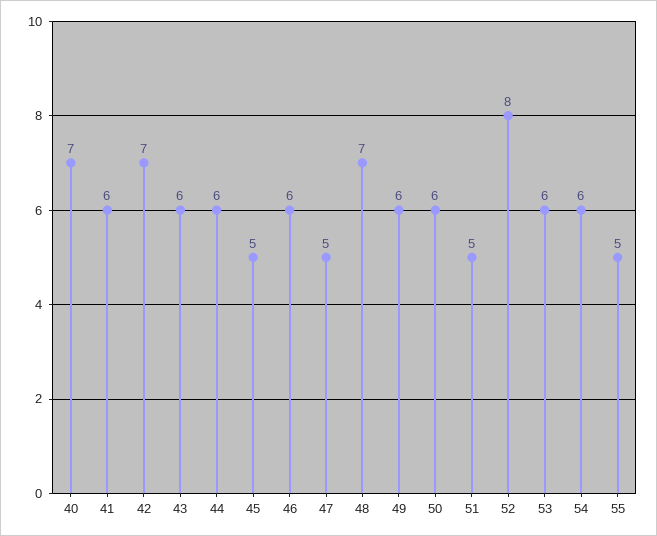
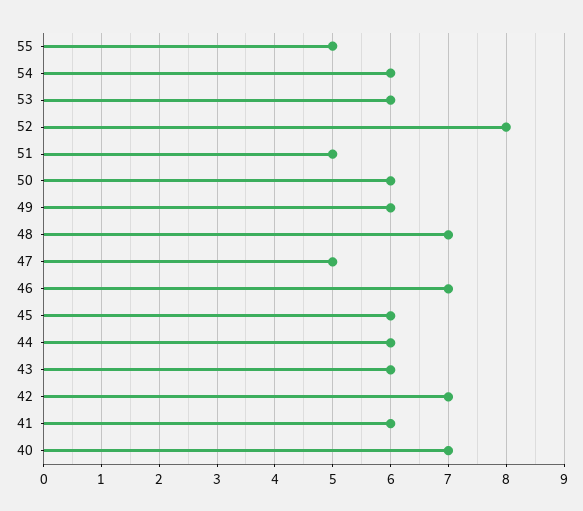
45: 5 -> 6
46: 6 -> 7

